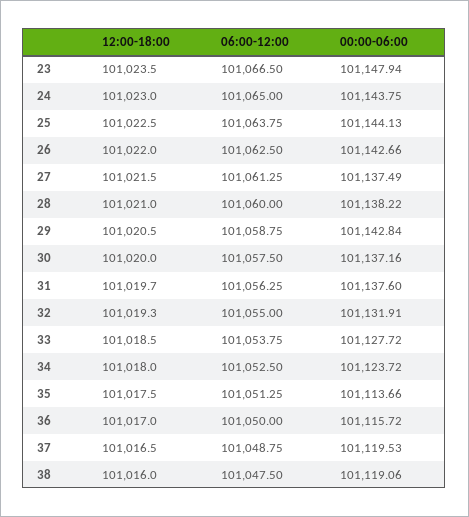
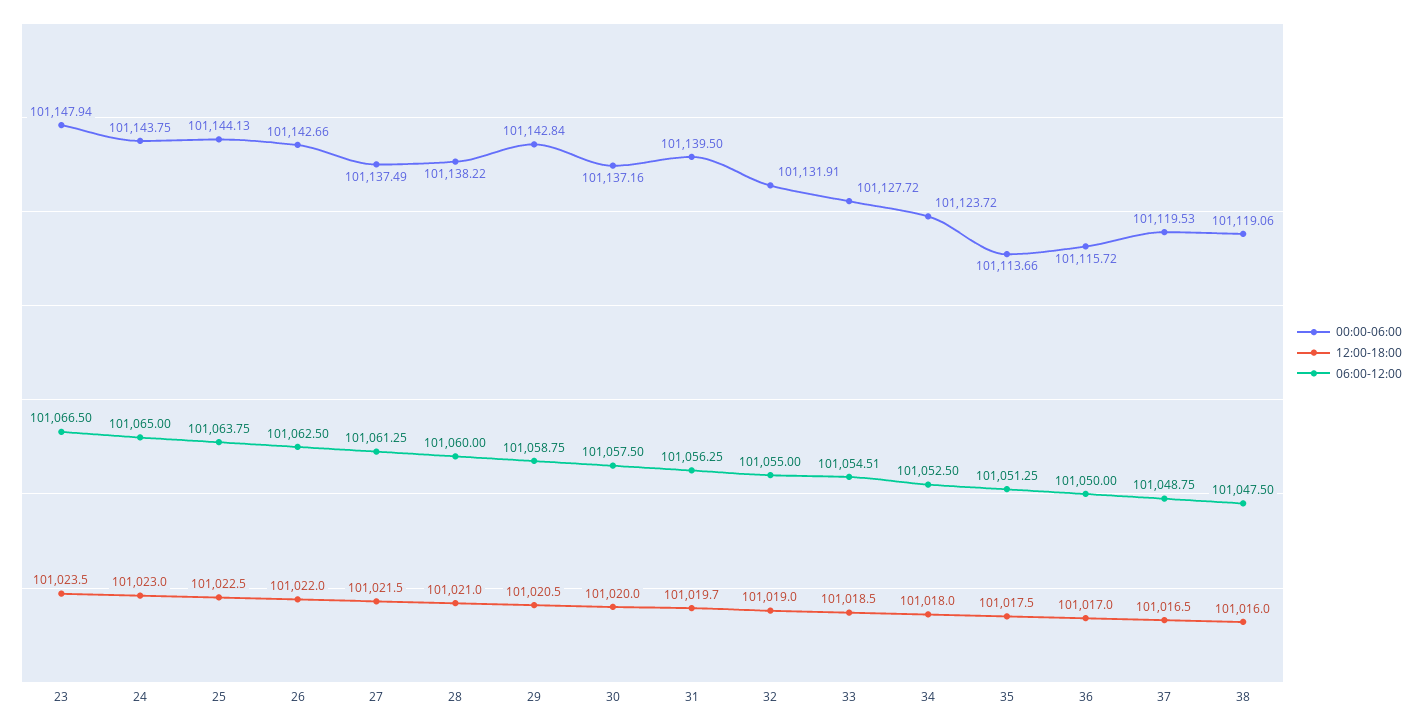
00:00-06:00, 31: 101137.6 -> 101139.5
12:00-18:00, 32: 101019.3 -> 101019
06:00-12:00, 33: 101053.75 -> 101054.51

